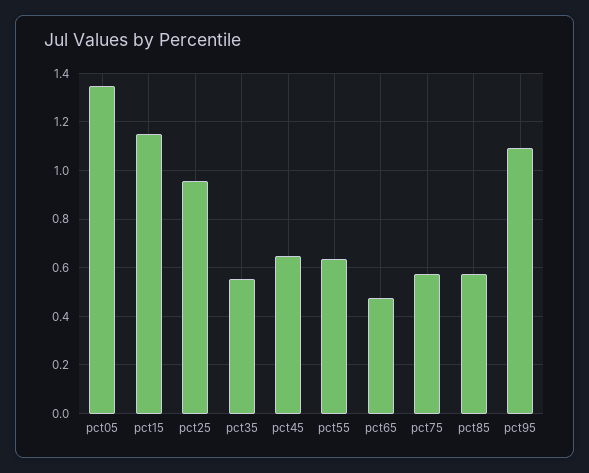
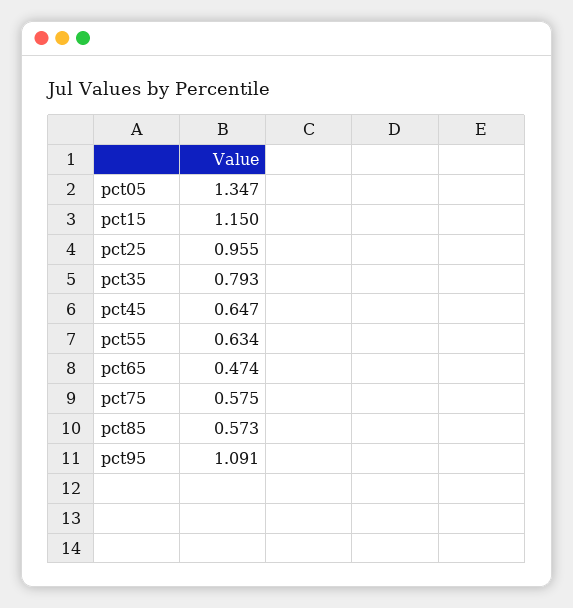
pct35: 0.55 -> 0.793

